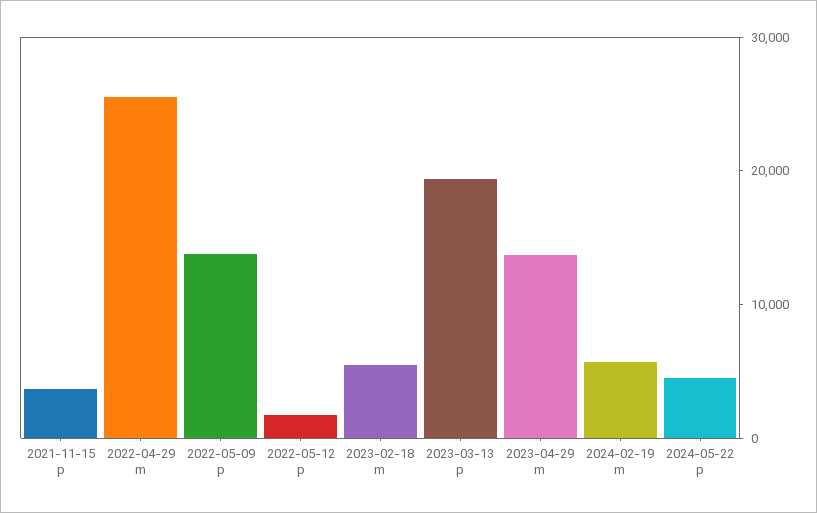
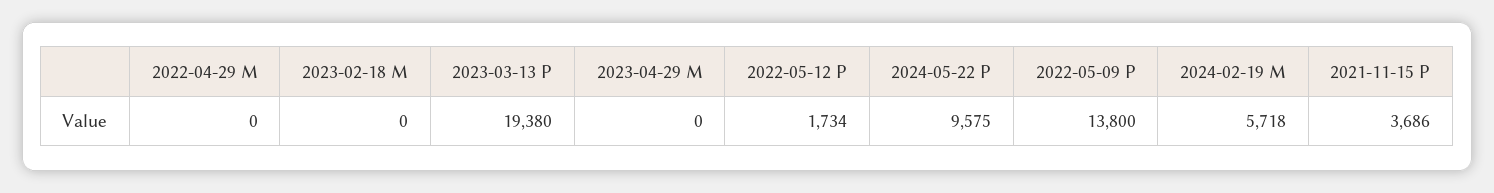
2022-04-29 m: 26000 -> 0
2023-02-18 m: 6000 -> 0
2023-04-29 m: 14000 -> 0
2024-05-22 p: 4000 -> 9575

